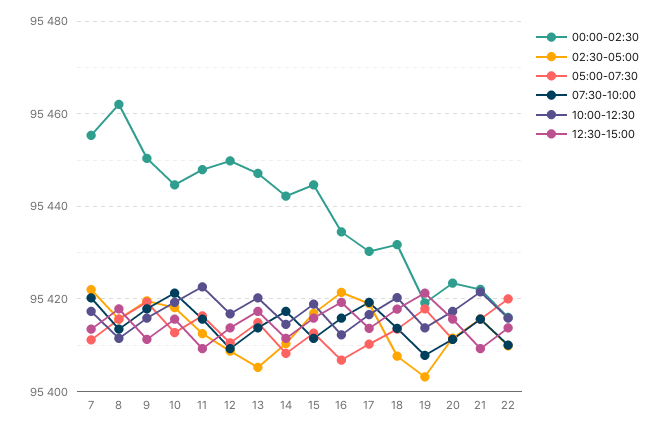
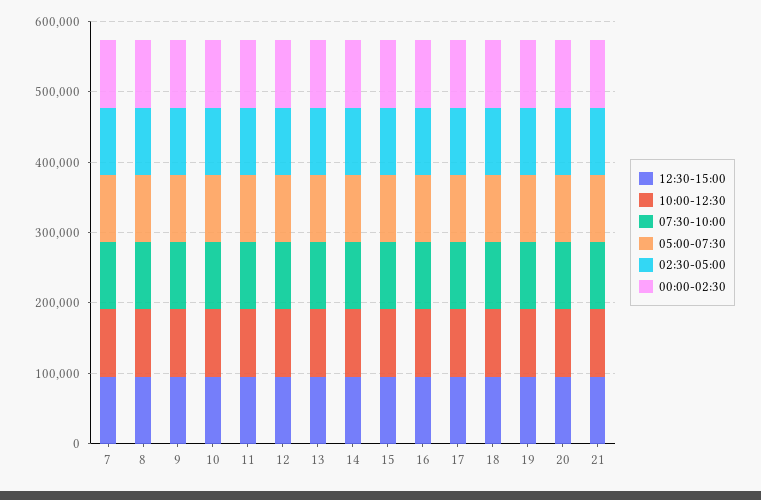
00:00-02:30, 22: 95416 -> none
02:30-05:00, 22: 95410 -> none
05:00-07:30, 22: 95420 -> none
07:30-10:00, 22: 95410 -> none
10:00-12:30, 22: 95416 -> none
12:30-15:00, 22: 95414 -> none

